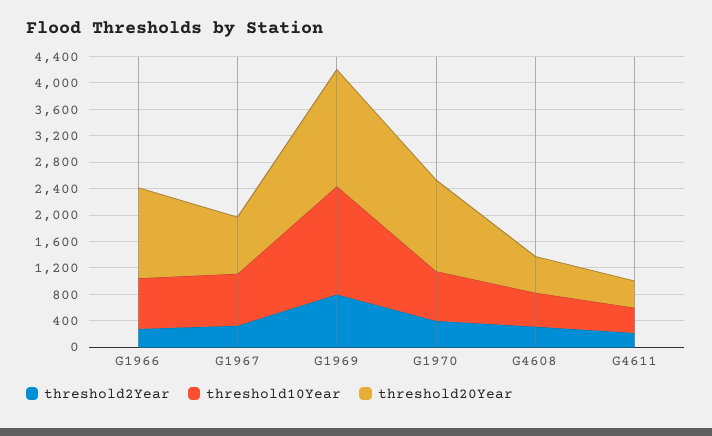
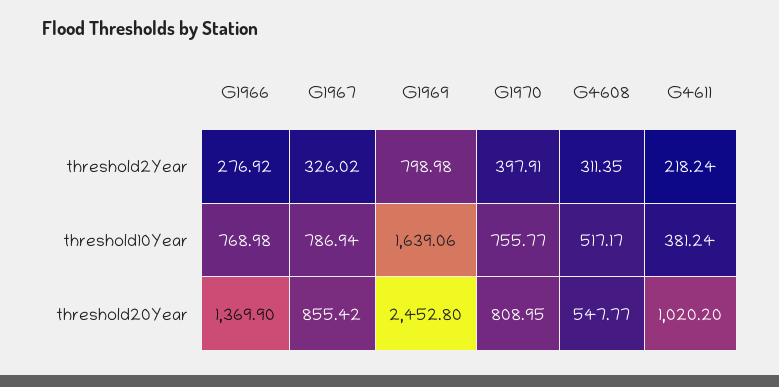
threshold20Year, G1969: 1800 -> 2452.8
threshold20Year, G1970: 1400 -> 808.95
threshold20Year, G4611: 400 -> 1020.2

